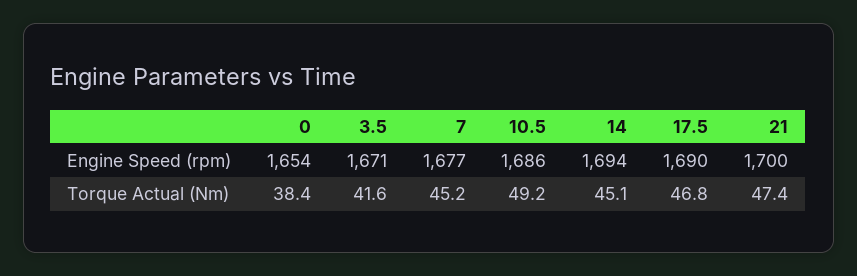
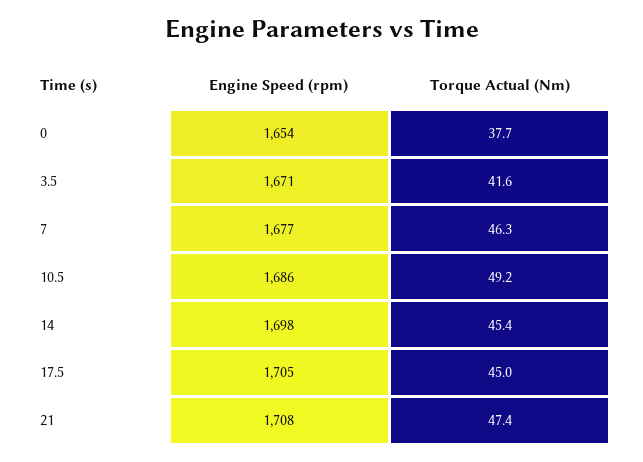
14, Engine Speed (rpm): 1694 -> 1698
17.5, Engine Speed (rpm): 1690 -> 1705
21, Engine Speed (rpm): 1700 -> 1708
0, Torque Actual (Nm): 38.4 -> 37.7
7, Torque Actual (Nm): 45.2 -> 46.3
14, Torque Actual (Nm): 45.1 -> 45.4
17.5, Torque Actual (Nm): 46.8 -> 45

